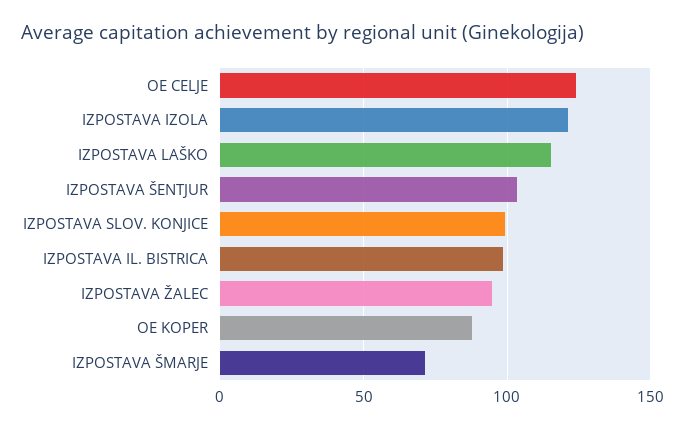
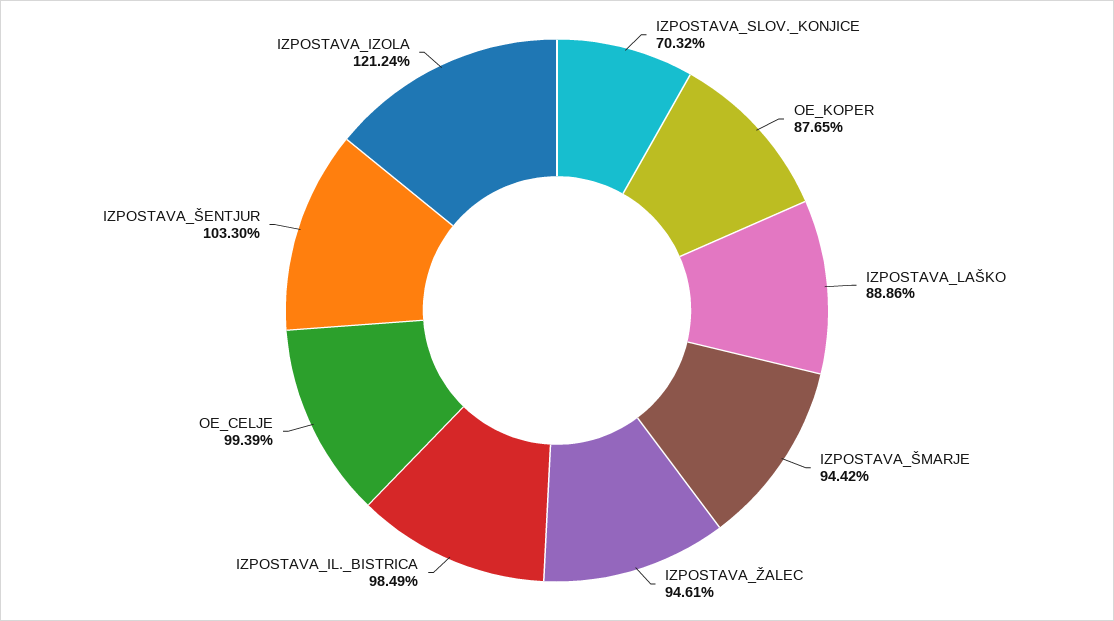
OE CELJE: 125 -> 99.39
IZPOSTAVA LAŠKO: 115 -> 88.86
IZPOSTAVA SLOV. KONJICE: 100 -> 70.32
IZPOSTAVA ŠMARJE: 70 -> 94.42

